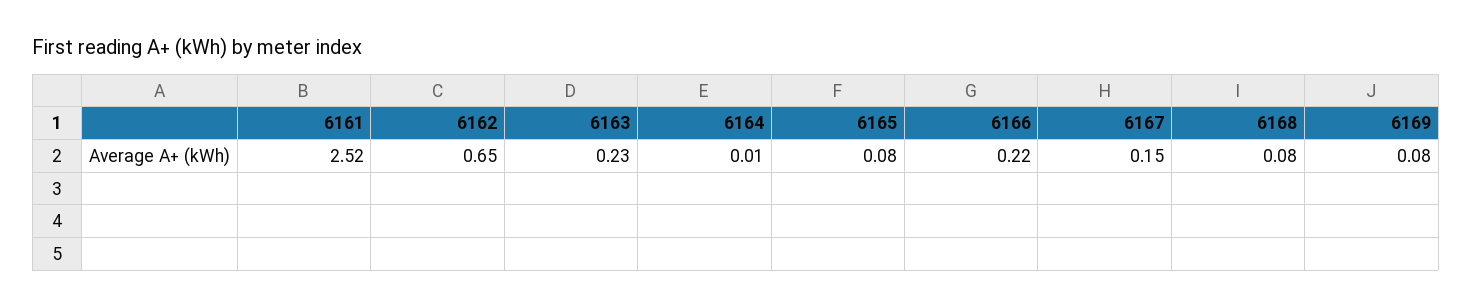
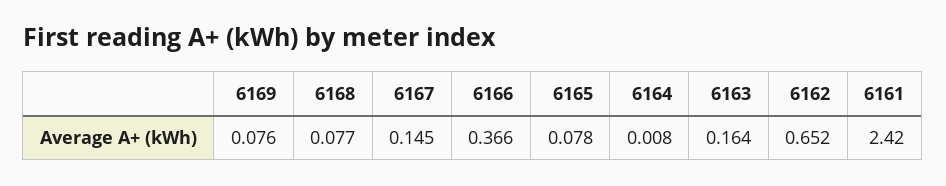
6161: 2.52 -> 2.42
6163: 0.23 -> 0.164
6166: 0.22 -> 0.366

